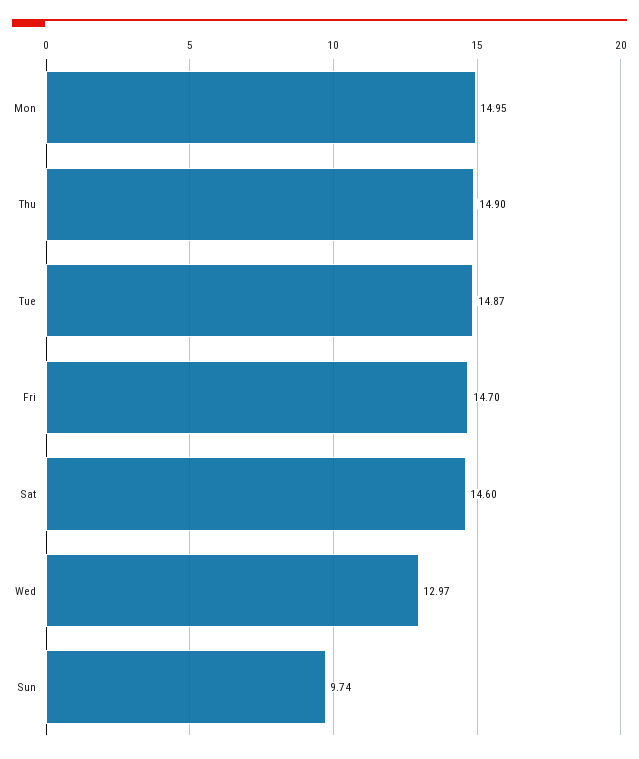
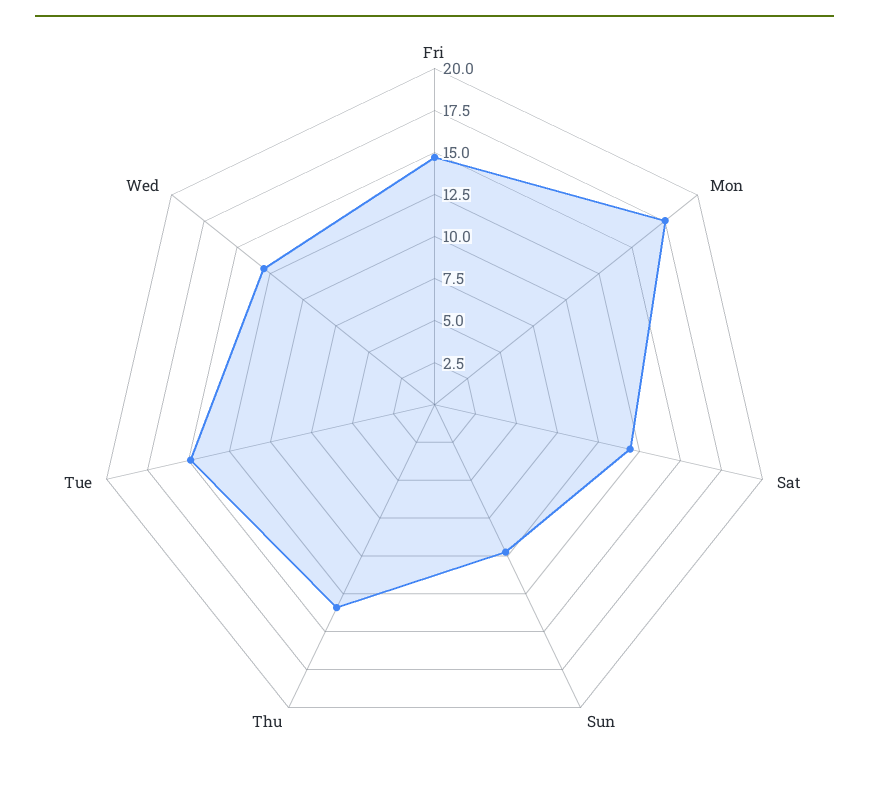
Mon: 14.95 -> 17.5
Thu: 14.9 -> 13.5
Sat: 14.6 -> 12

